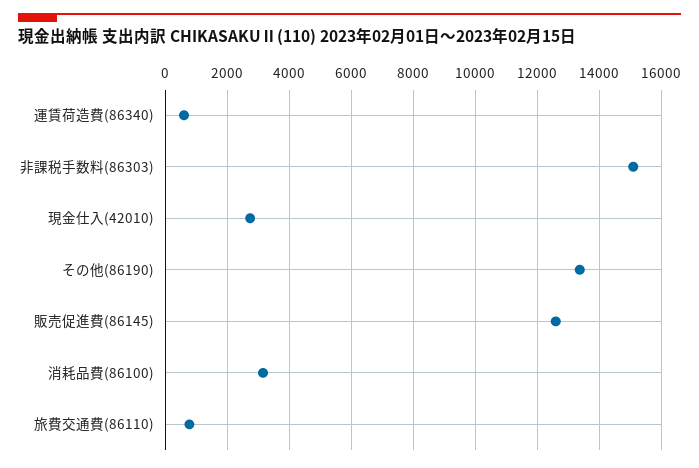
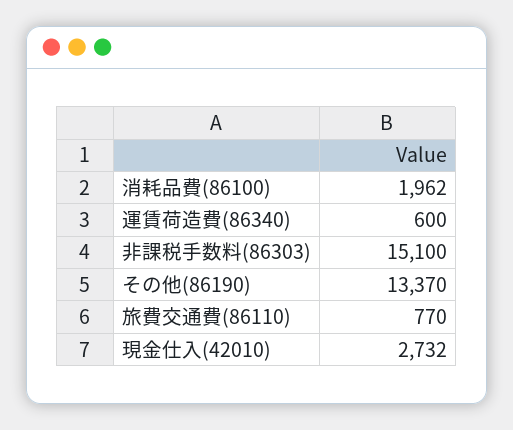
販売促進費(86145): 12600 -> none
消耗品費(86100): 3200 -> 1962

